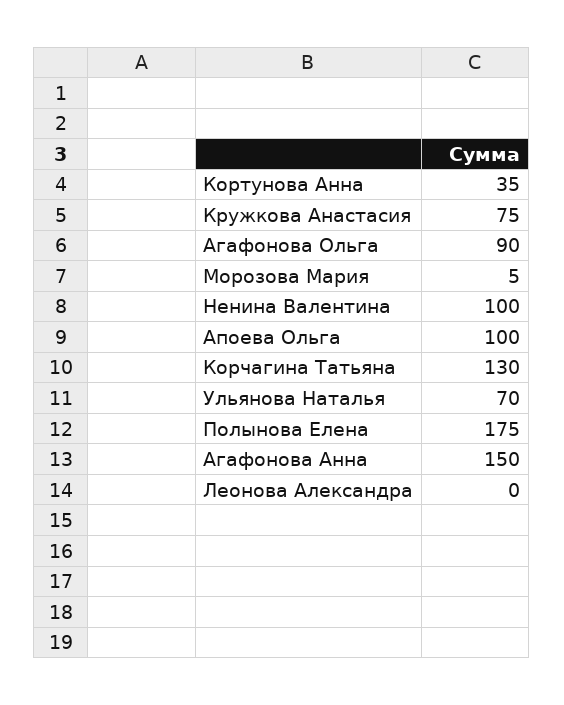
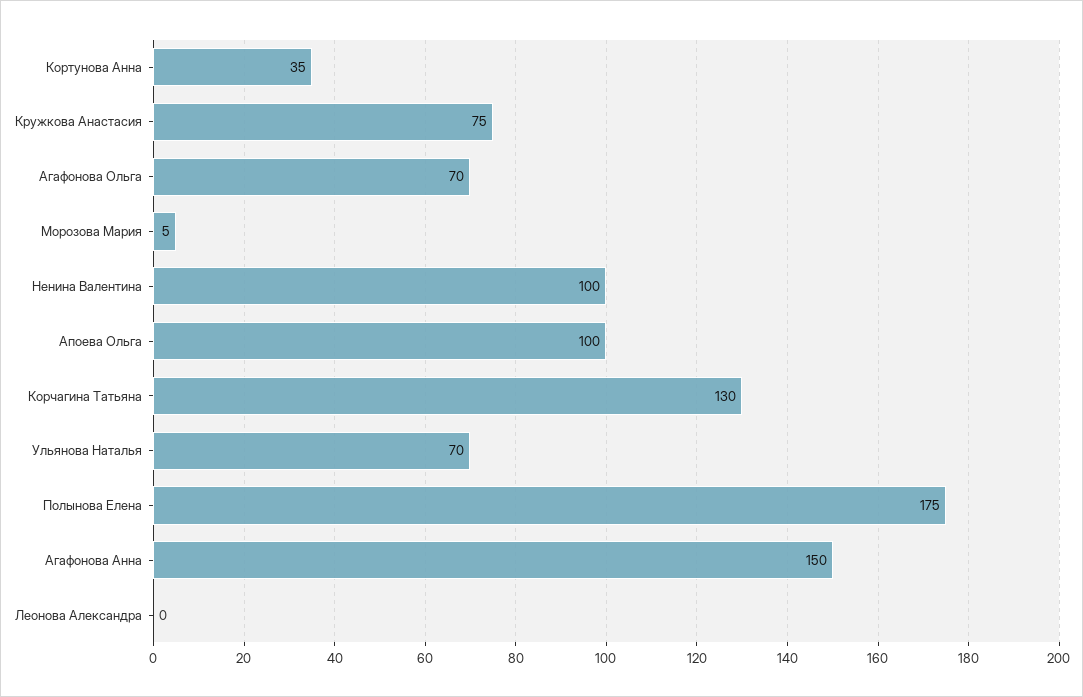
Агафонова Ольга: 90 -> 70

